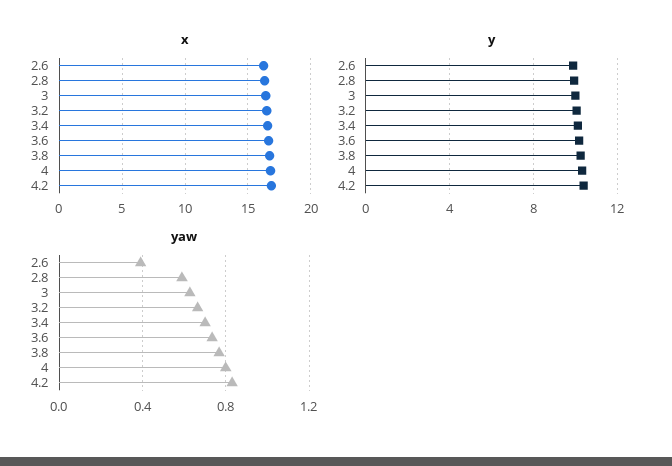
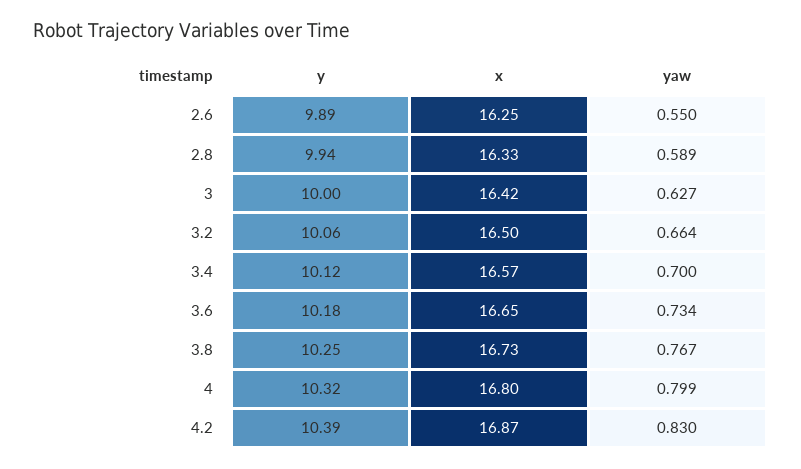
yaw, 2.6: 0.4 -> 0.55

